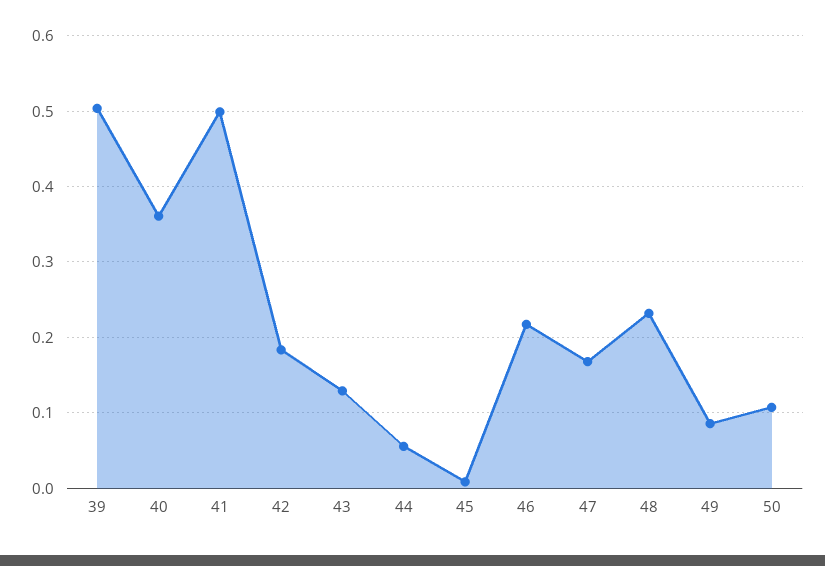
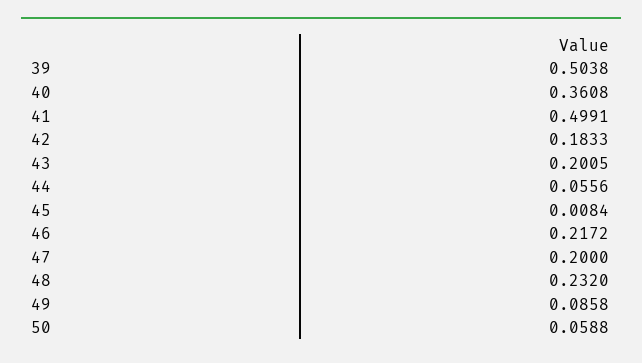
43: 0.13 -> 0.2005
47: 0.17 -> 0.2
50: 0.11 -> 0.0588

